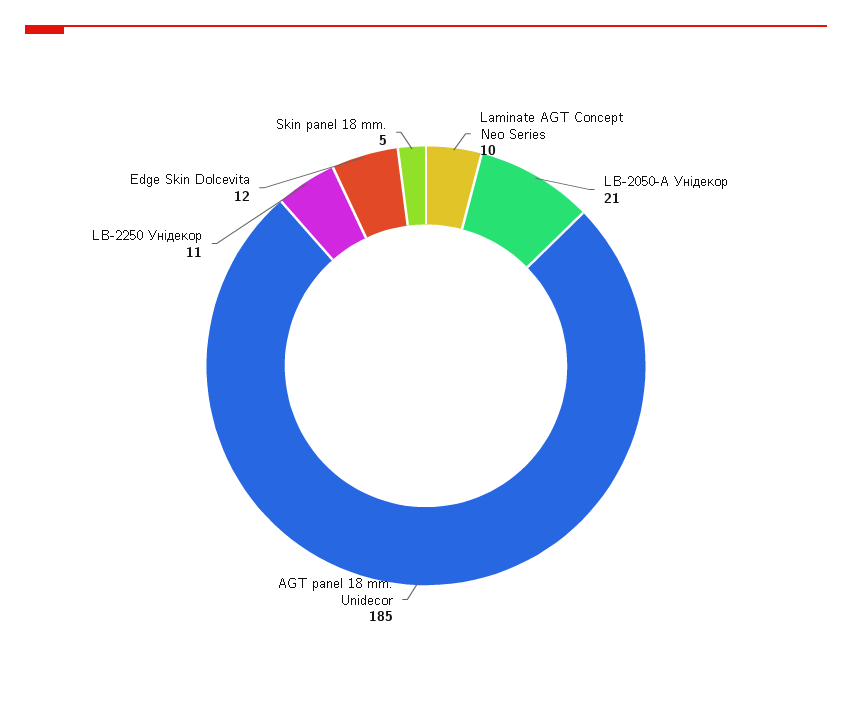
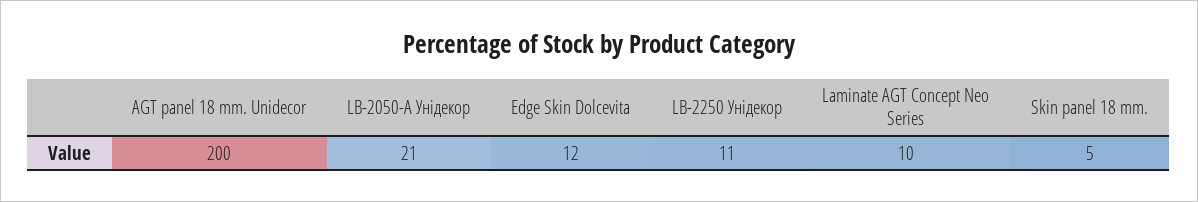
AGT panel 18 mm. Unidecor: 185 -> 200

